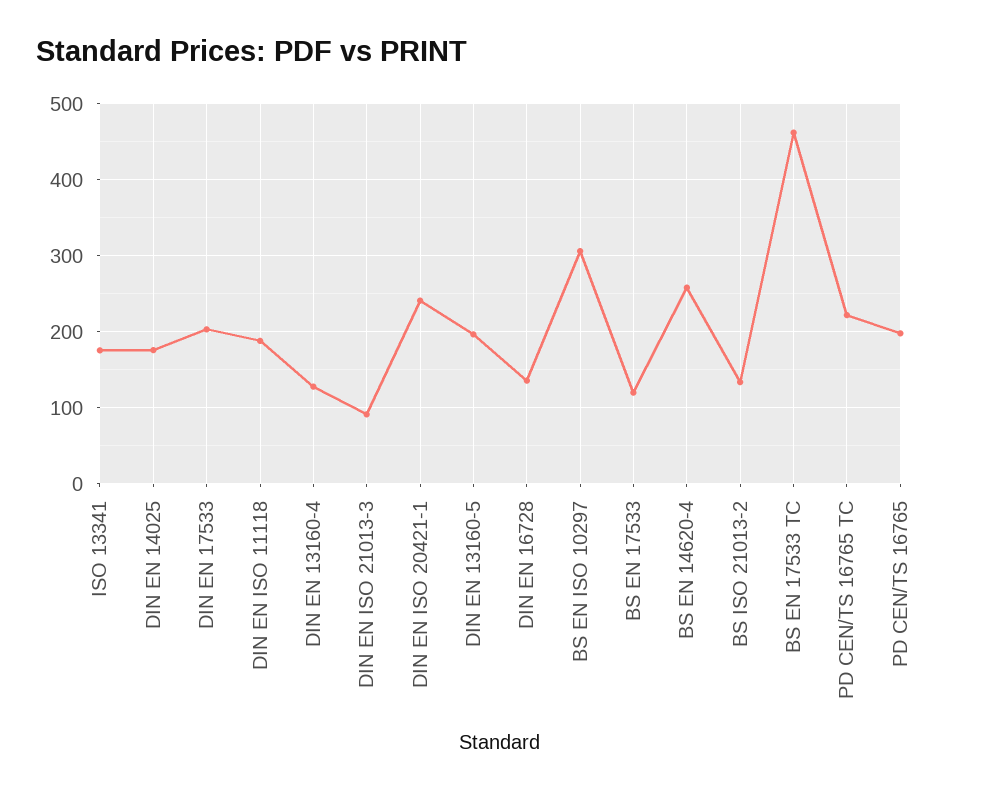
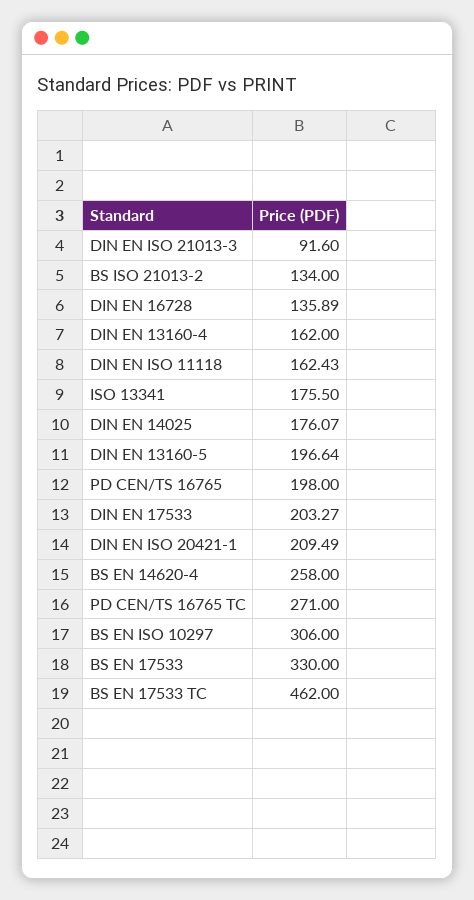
DIN EN ISO 11118: 190 -> 162.43
DIN EN 13160-4: 130 -> 162
DIN EN ISO 20421-1: 240 -> 209.49
BS EN 17533: 120 -> 330
PD CEN/TS 16765 TC: 220 -> 271

